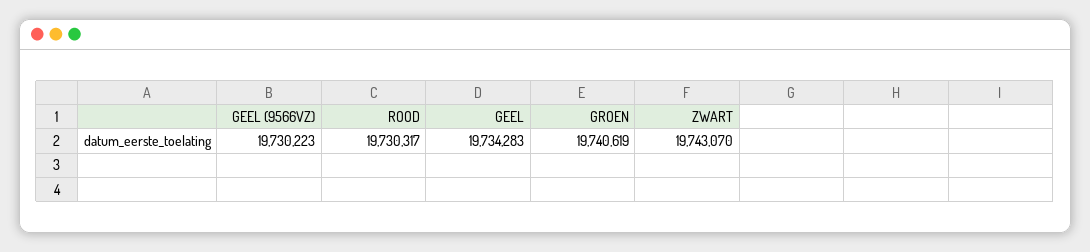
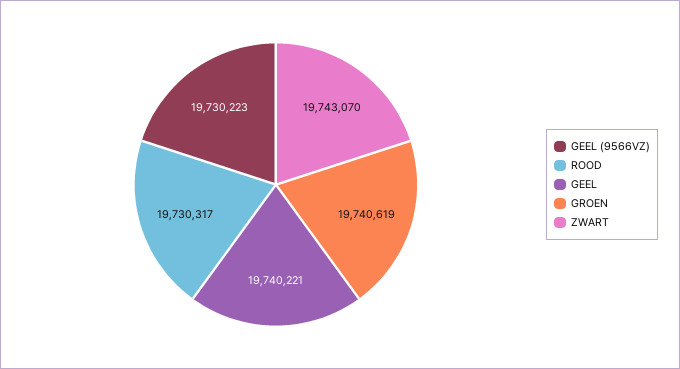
GEEL: 19734283 -> 19740221

